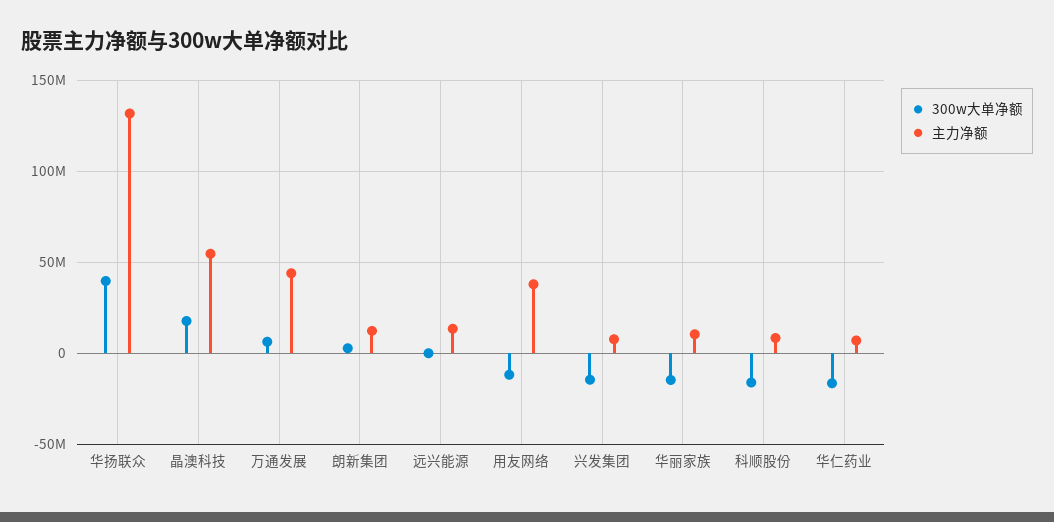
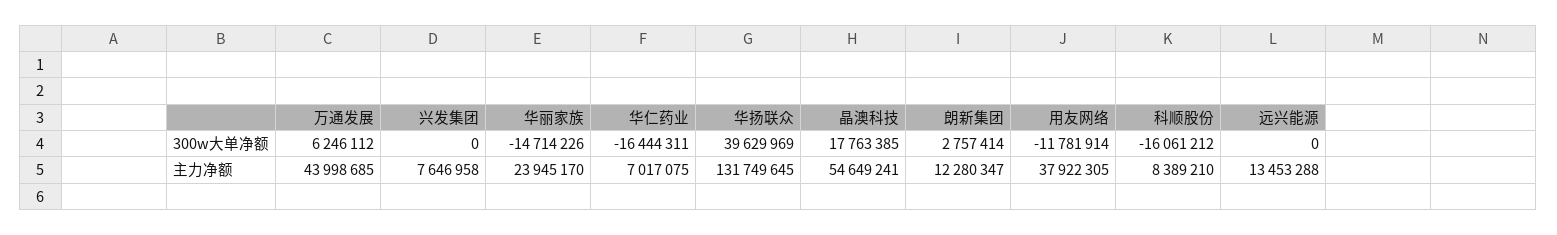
300w大单净额, 兴发集团: -15000000 -> 0
主力净额, 华丽家族: 10000000 -> 23945170

